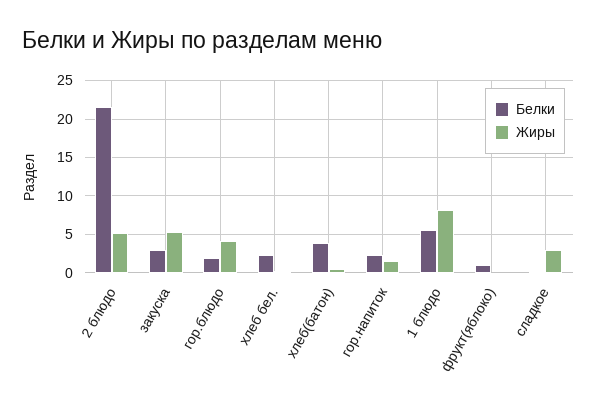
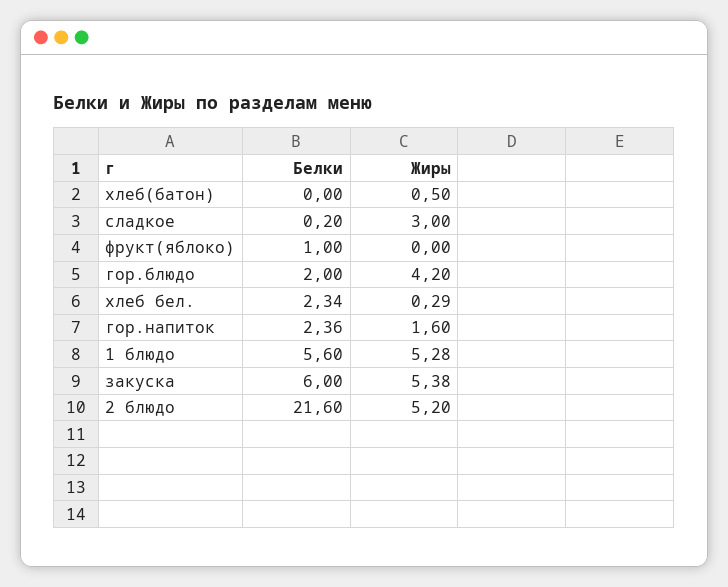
Белки, закуска: 3 -> 6
Белки, хлеб(батон): 4 -> 0
Жиры, 1 блюдо: 8 -> 5.28

